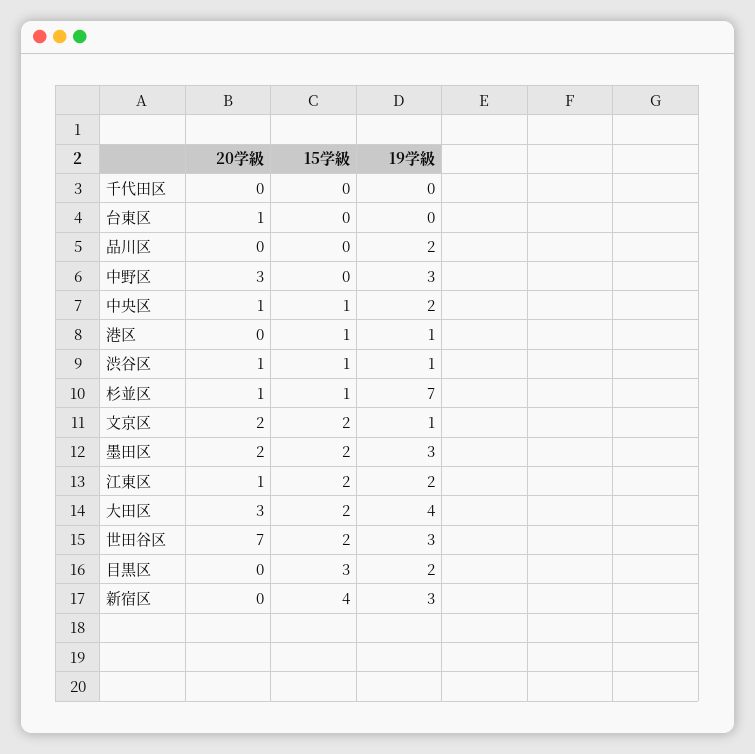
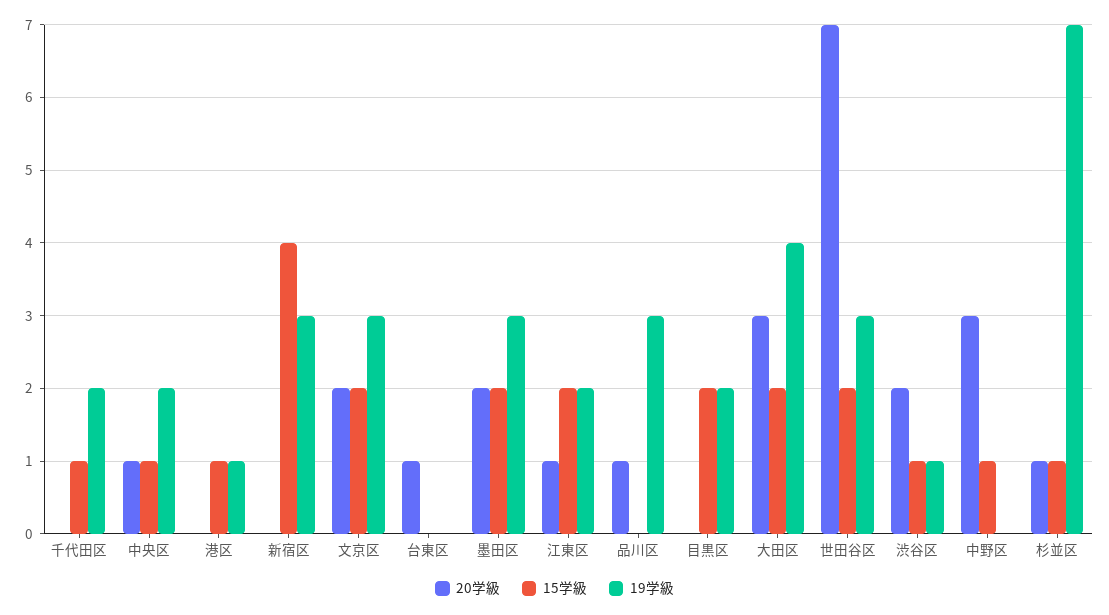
15学級, 千代田区: 0 -> 1
19学級, 千代田区: 0 -> 2
20学級, 品川区: 0 -> 1
19学級, 品川区: 2 -> 3
15学級, 中野区: 0 -> 1
19学級, 中野区: 3 -> 0
20学級, 渋谷区: 1 -> 2
19学級, 文京区: 1 -> 3
15学級, 目黒区: 3 -> 2

